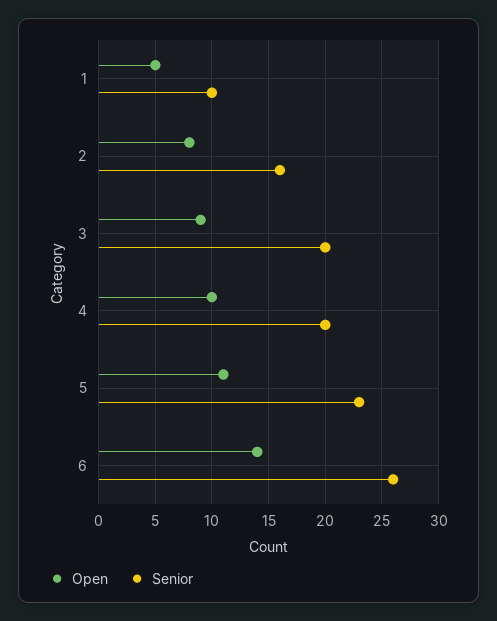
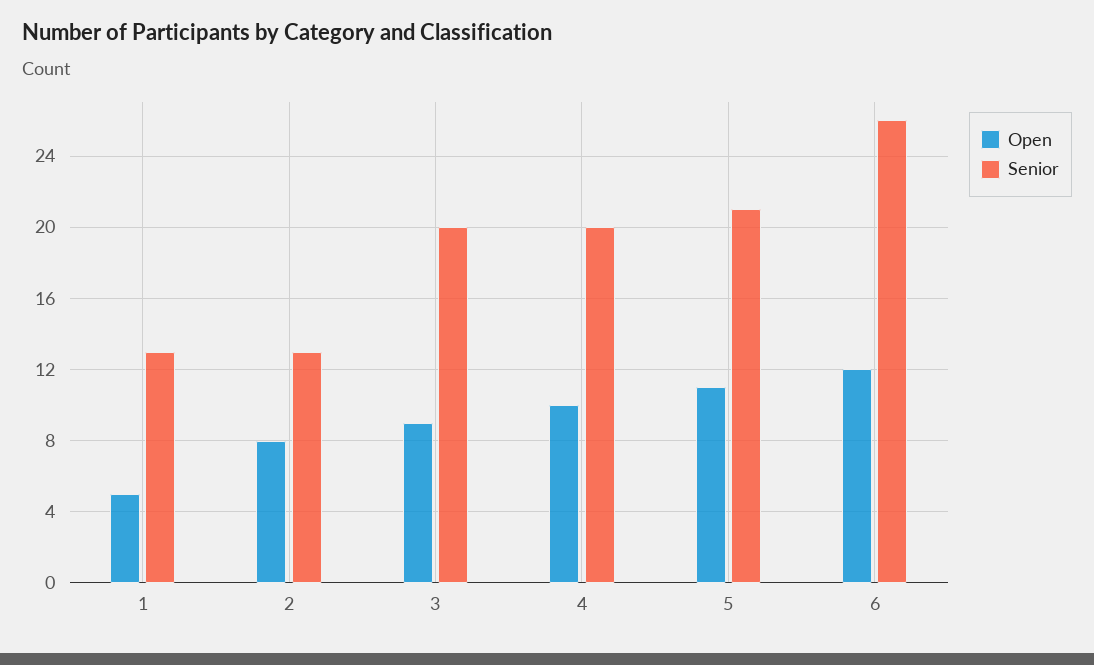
Senior, 1: 10 -> 13
Senior, 2: 16 -> 13
Senior, 5: 23 -> 21
Open, 6: 14 -> 12

